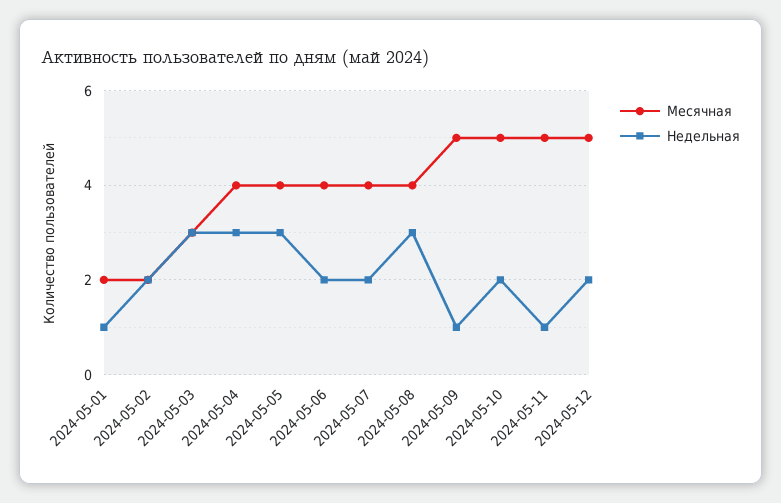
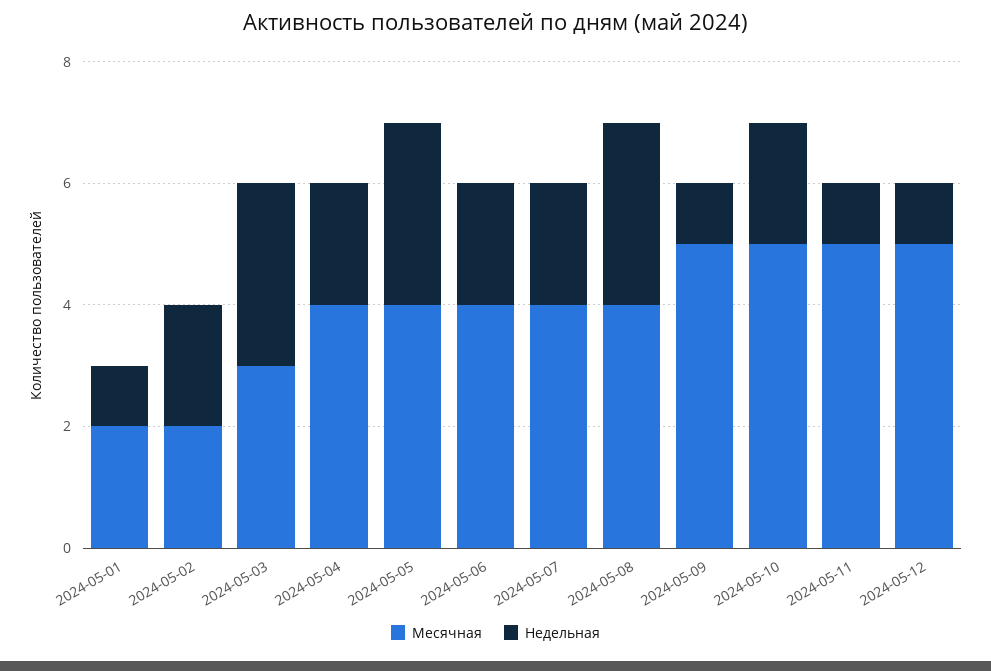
Недельная, 2024-05-04: 3 -> 2
Недельная, 2024-05-12: 2 -> 1

